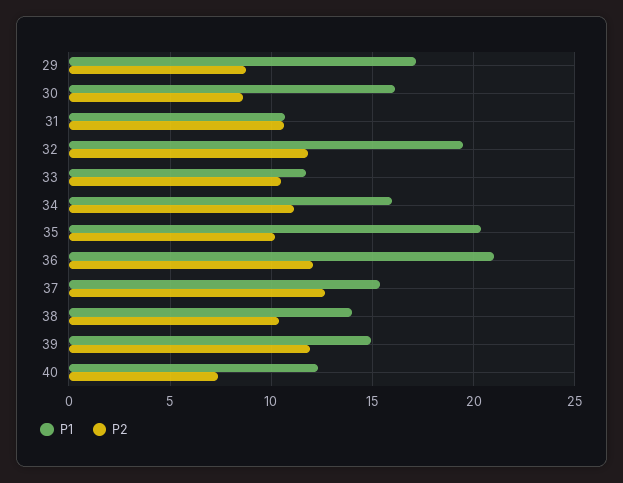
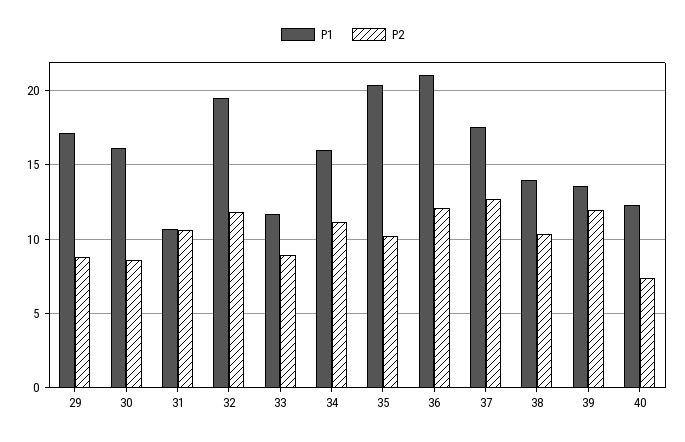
P2, 33: 10.5 -> 9
P1, 37: 15.5 -> 17.5
P1, 39: 15 -> 13.5

